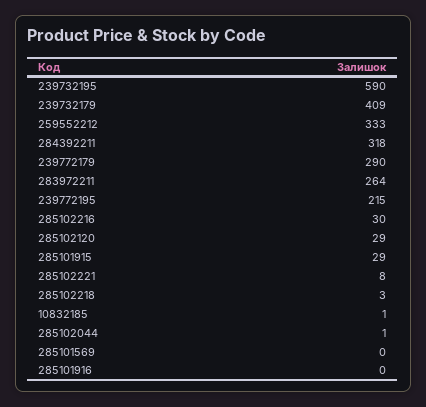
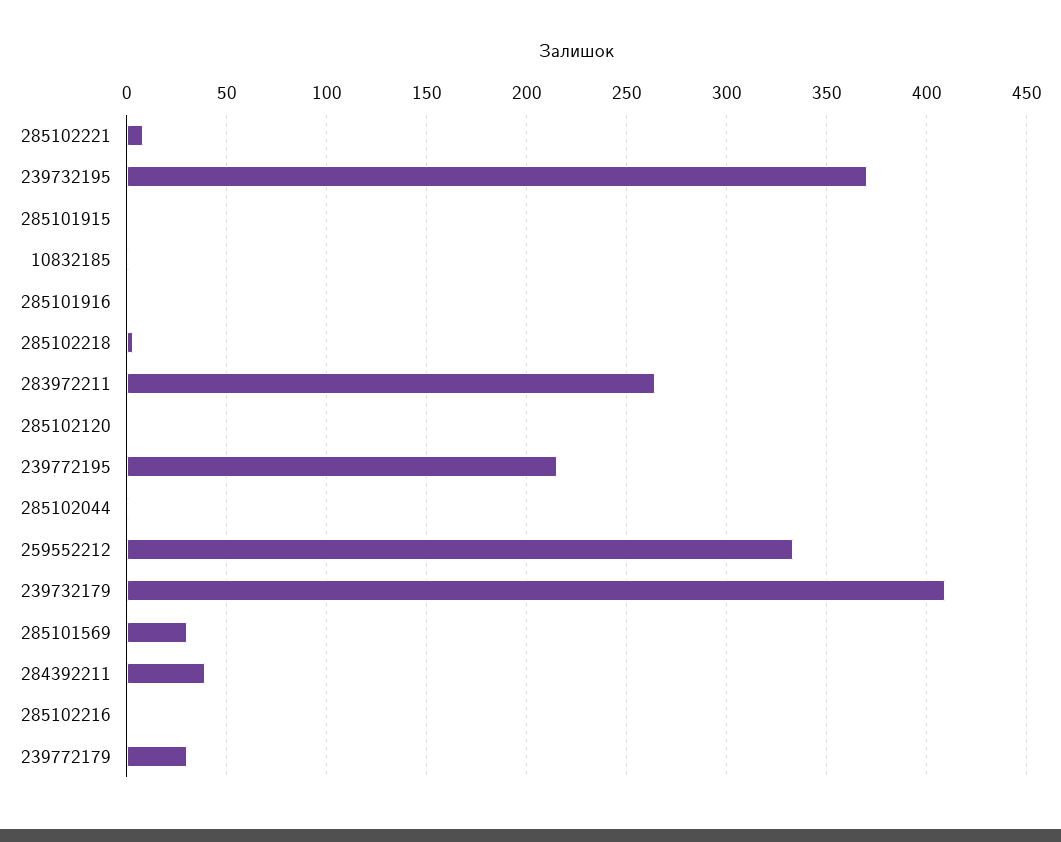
239732195: 590 -> 370
284392211: 318 -> 40
239772179: 290 -> 30
285102216: 30 -> 0
285102120: 29 -> 0
285101915: 29 -> 0
285101569: 0 -> 30

